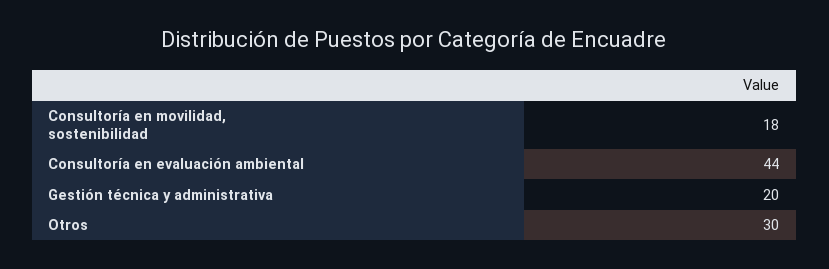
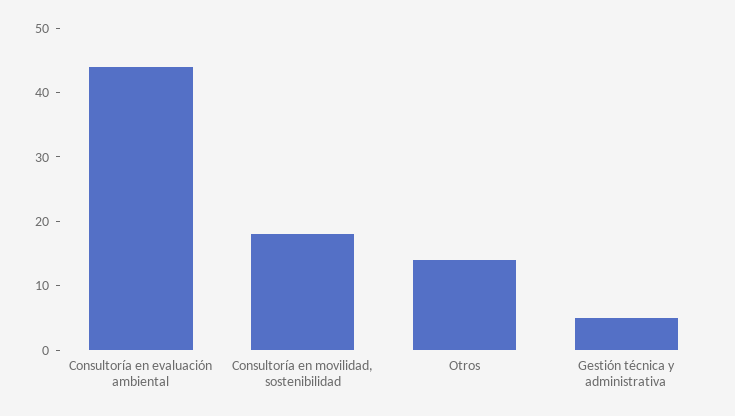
Gestión técnica y administrativa: 20 -> 5
Otros: 30 -> 15

